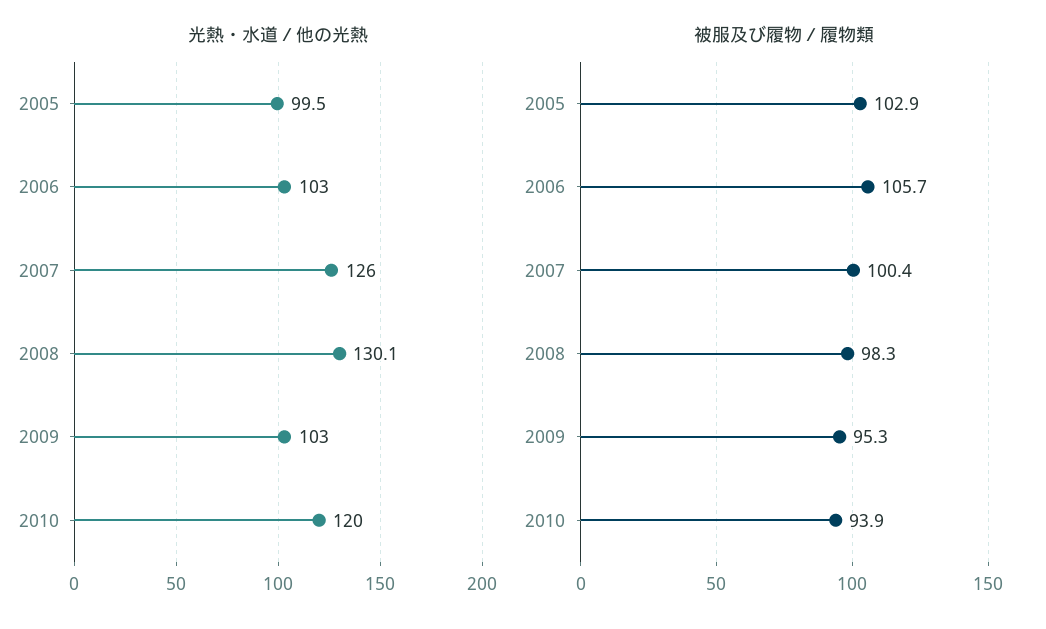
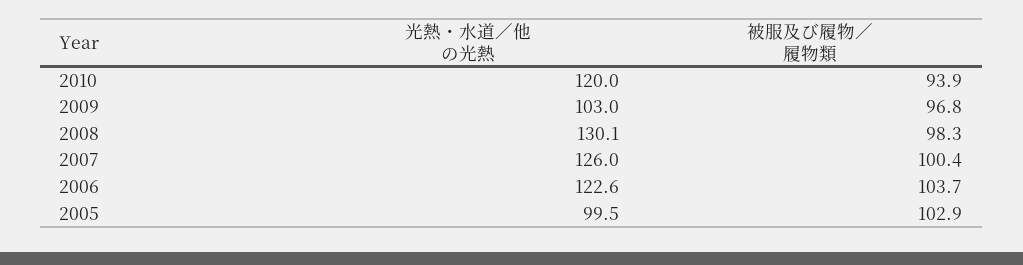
光熱・水道／他の光熱, 2006: 103 -> 122.6
被服及び履物／履物類, 2006: 105.7 -> 103.7
被服及び履物／履物類, 2009: 95.3 -> 96.8

